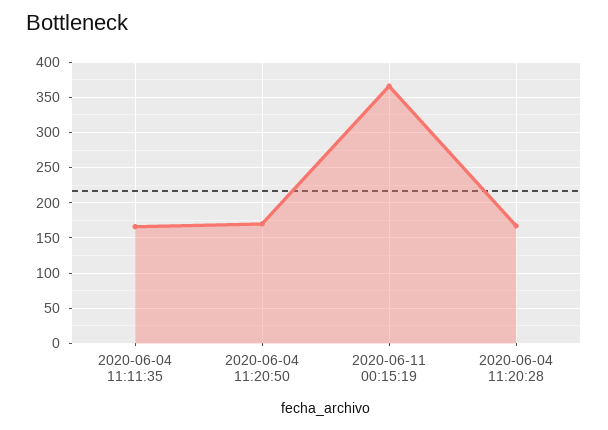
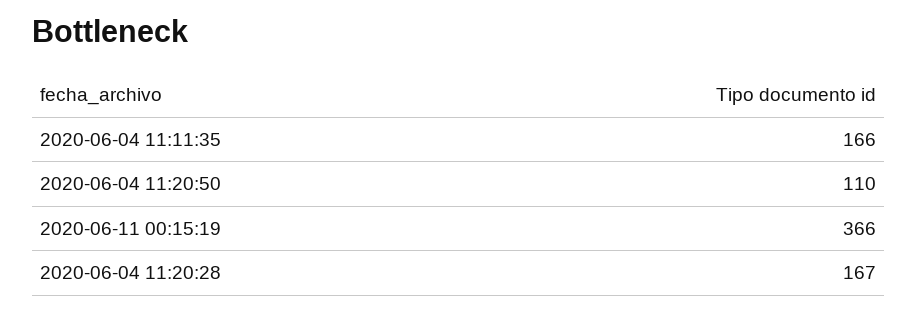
2020-06-04 11:20:50: 170 -> 110

